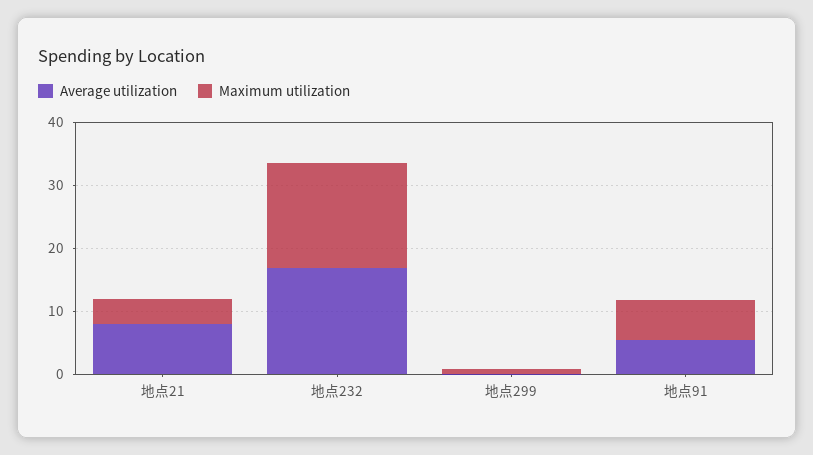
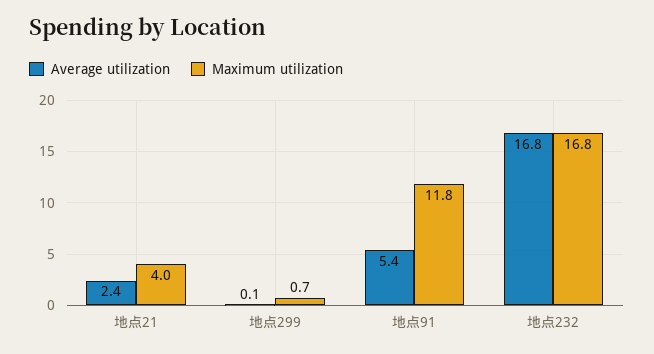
Average utilization, 地点21: 8 -> 2.4
Maximum utilization, 地点91: 6 -> 11.8

